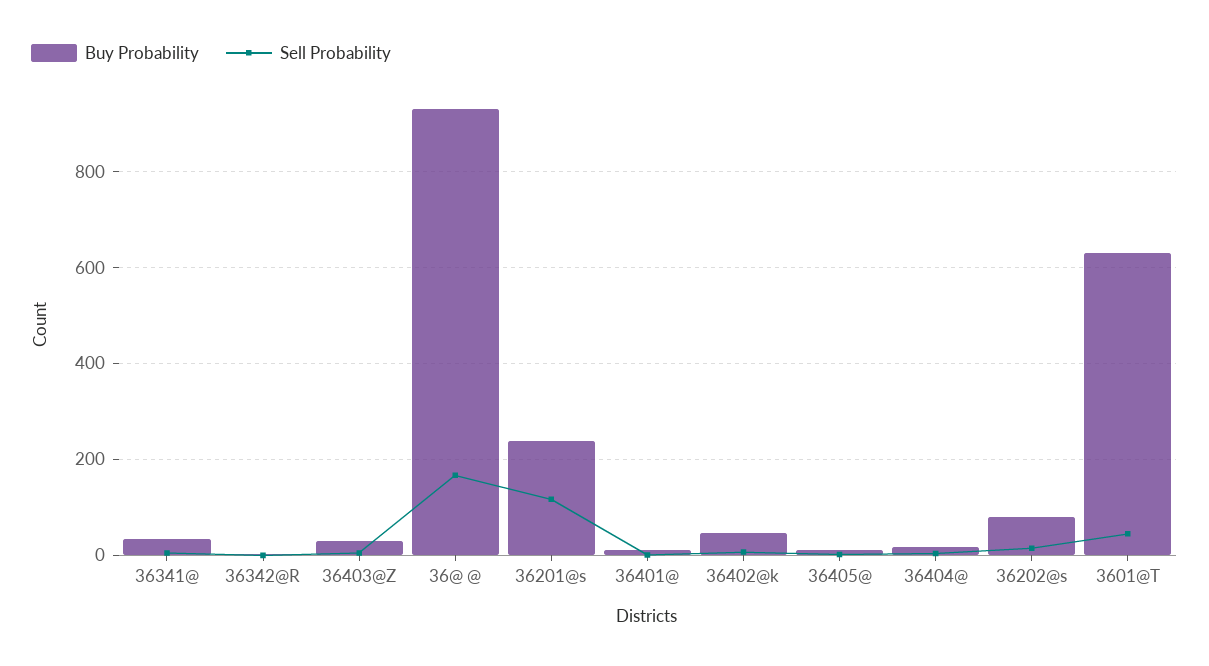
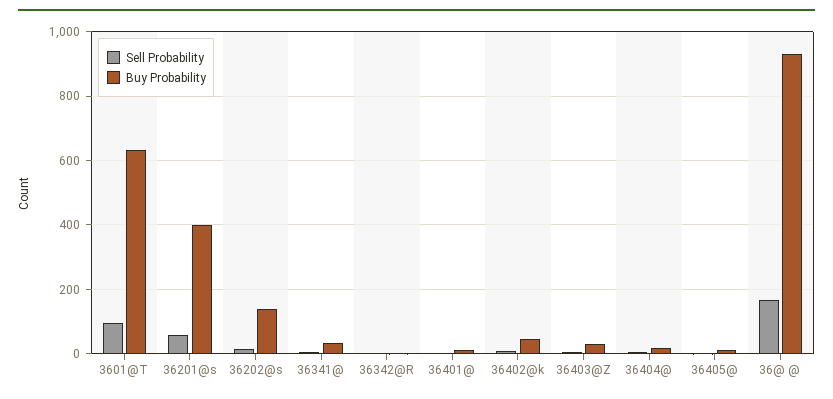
Buy Probability, 36201@s: 240 -> 400
Sell Probability, 36201@s: 120 -> 60
Buy Probability, 36202@s: 80 -> 140
Sell Probability, 3601@T: 40 -> 100

